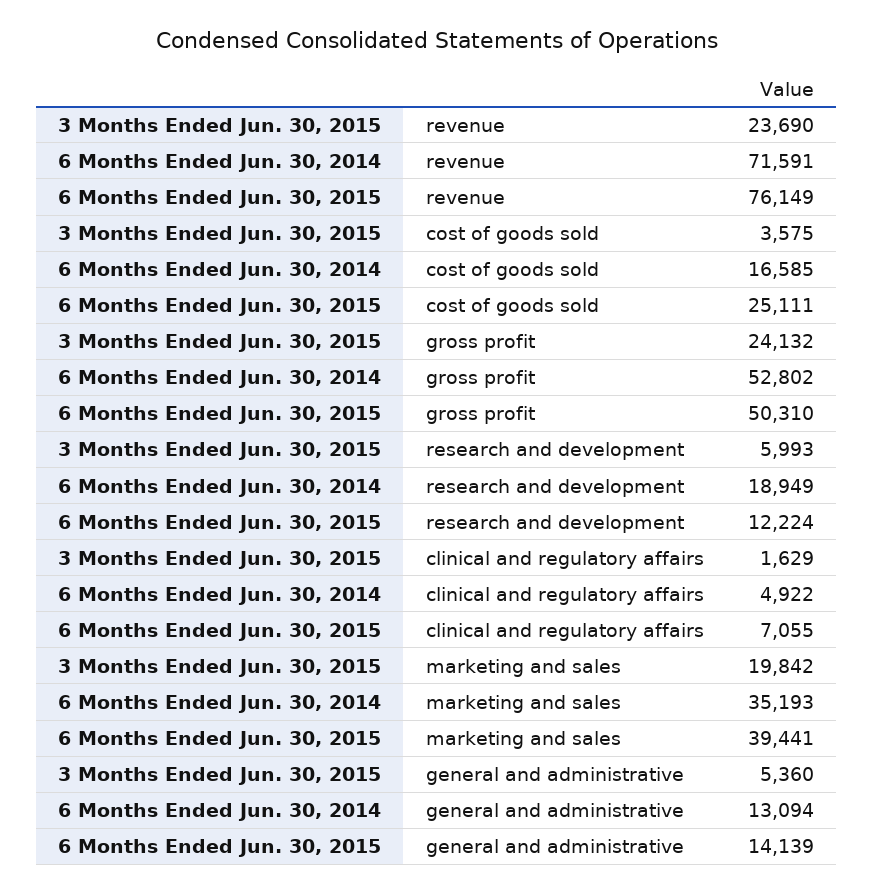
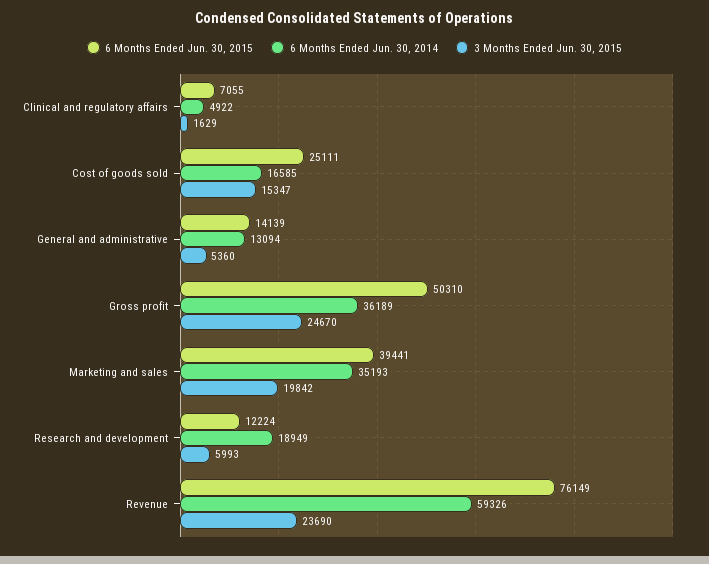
6 Months Ended Jun. 30, 2014, revenue: 71591 -> 59326
3 Months Ended Jun. 30, 2015, cost of goods sold: 3575 -> 15347
3 Months Ended Jun. 30, 2015, gross profit: 24132 -> 24670
6 Months Ended Jun. 30, 2014, gross profit: 52802 -> 36189

